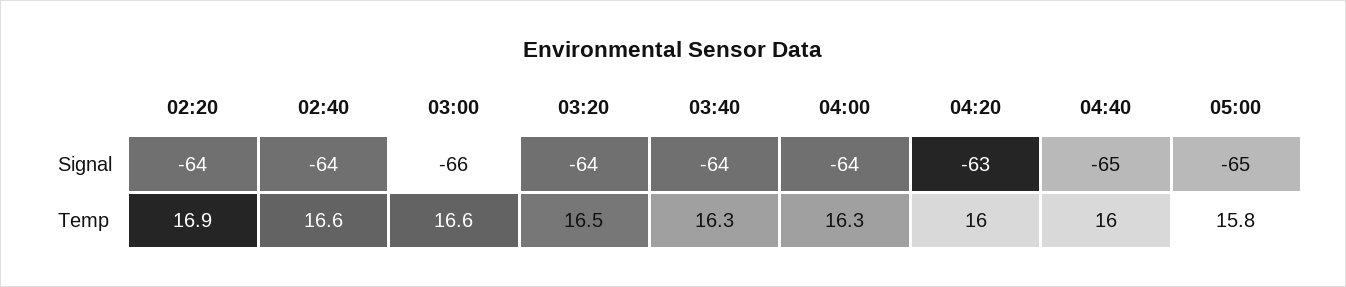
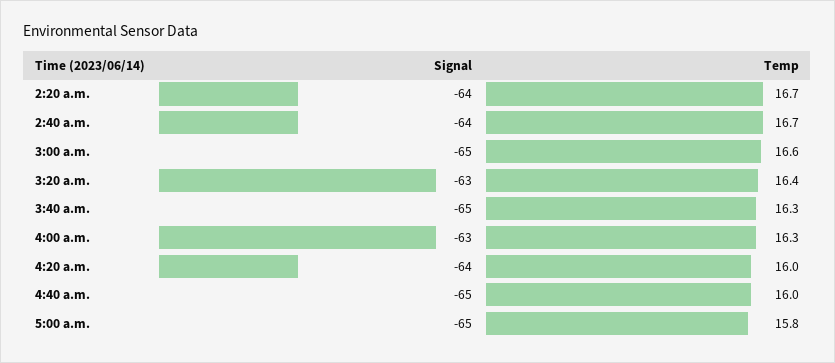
03:00, Signal: -66 -> -65
03:20, Signal: -64 -> -63
03:40, Signal: -64 -> -65
04:00, Signal: -64 -> -63
04:20, Signal: -63 -> -64
02:20, Temp: 16.9 -> 16.7
02:40, Temp: 16.6 -> 16.7
03:20, Temp: 16.5 -> 16.4

